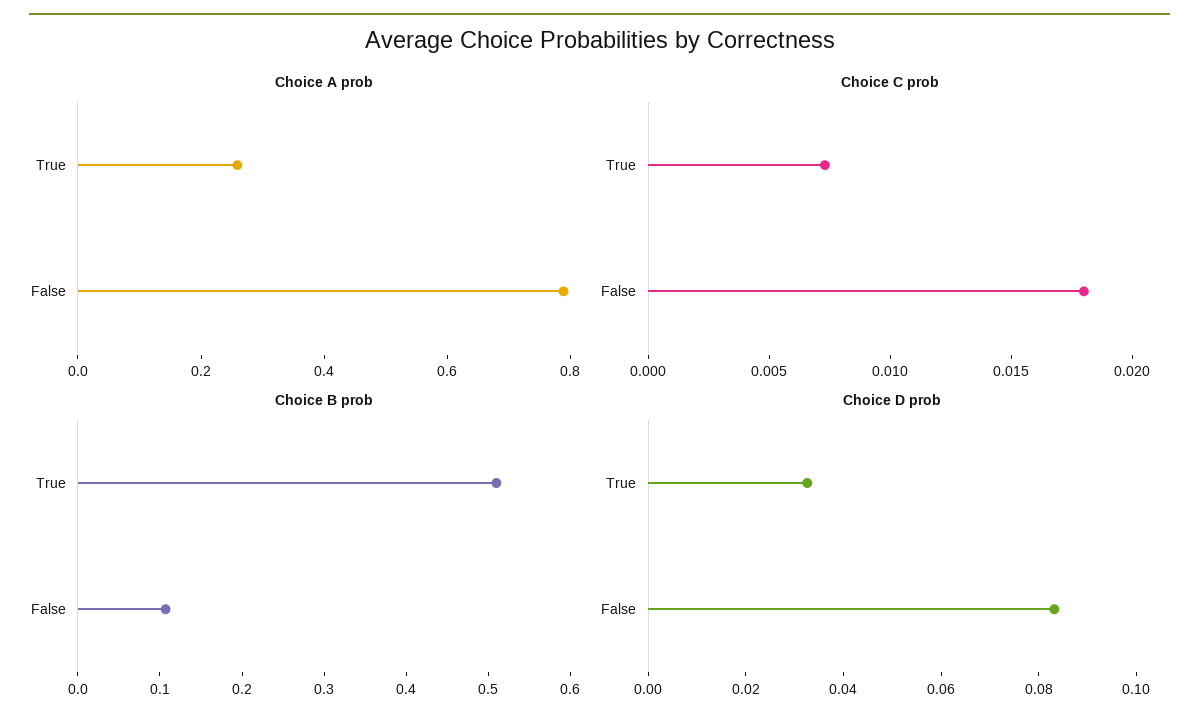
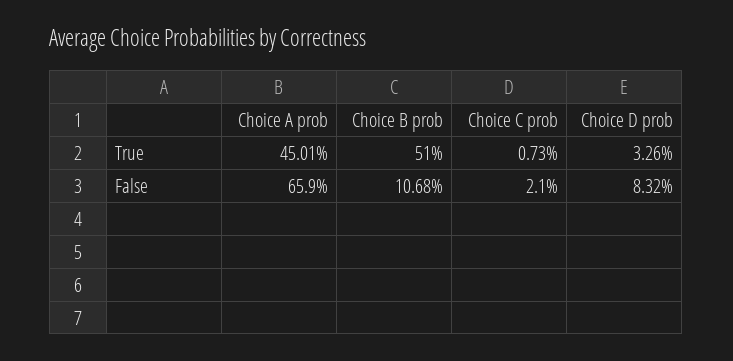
Choice A prob, True: 0.25 -> 0.4501
Choice A prob, False: 0.8 -> 0.659
Choice C prob, False: 0.018 -> 0.021

